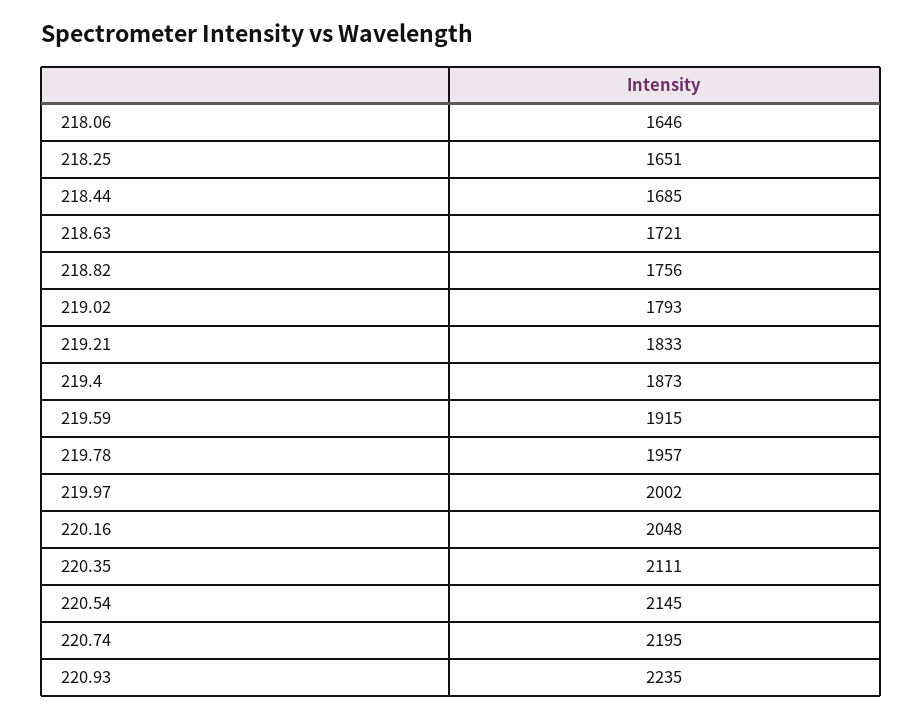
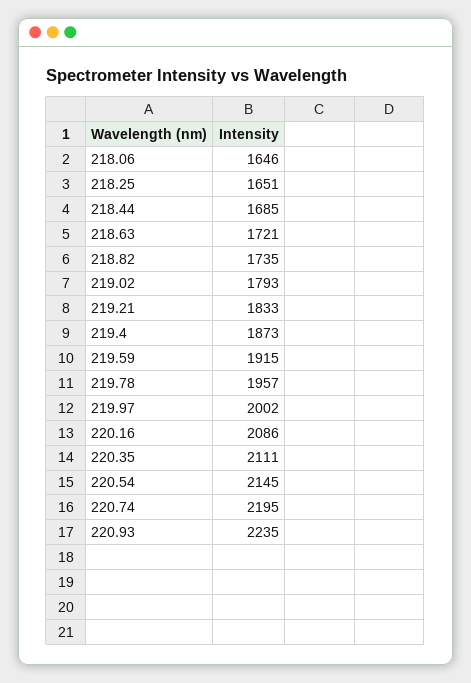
218.82: 1756 -> 1735
220.16: 2048 -> 2086

